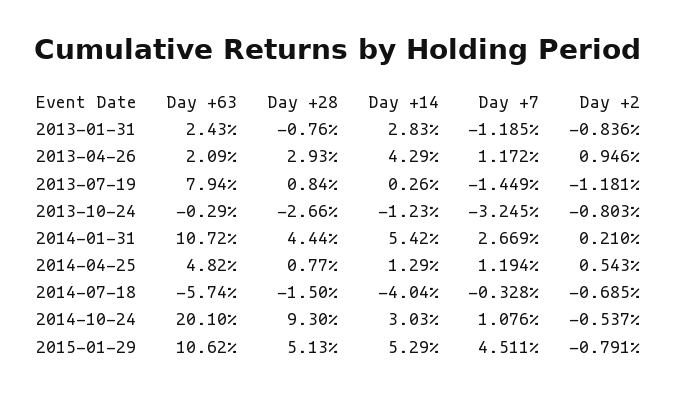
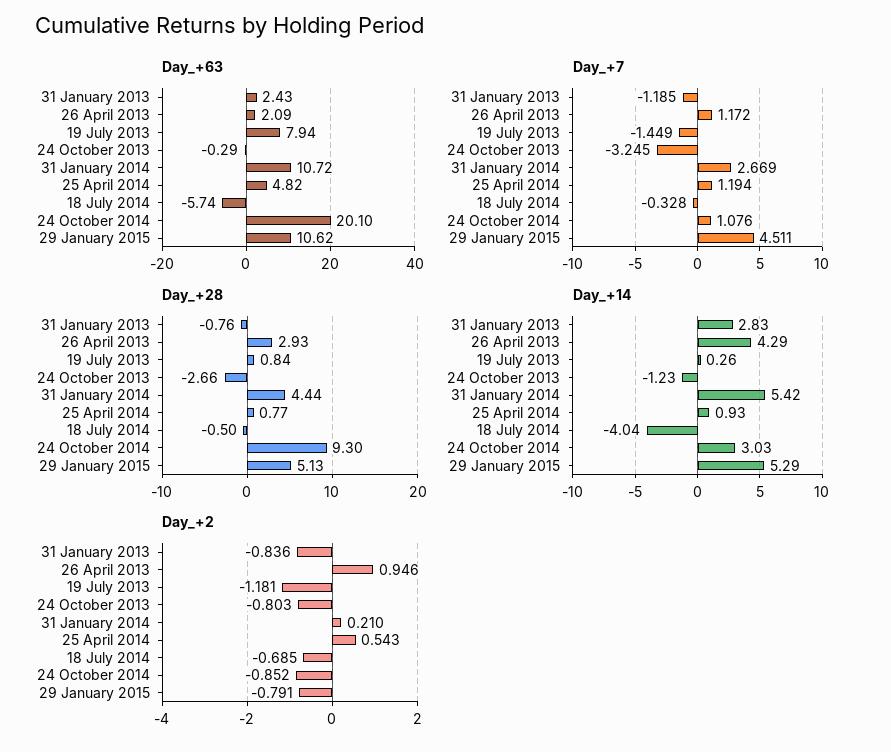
Day +14, 2014-04-25: 1.29 -> 0.93
Day +28, 2014-07-18: -1.5 -> -0.5
Day +2, 2014-10-24: -0.537 -> -0.852

